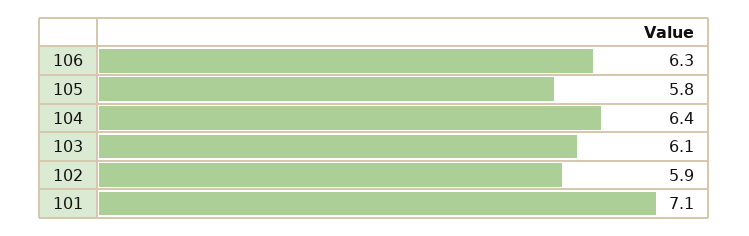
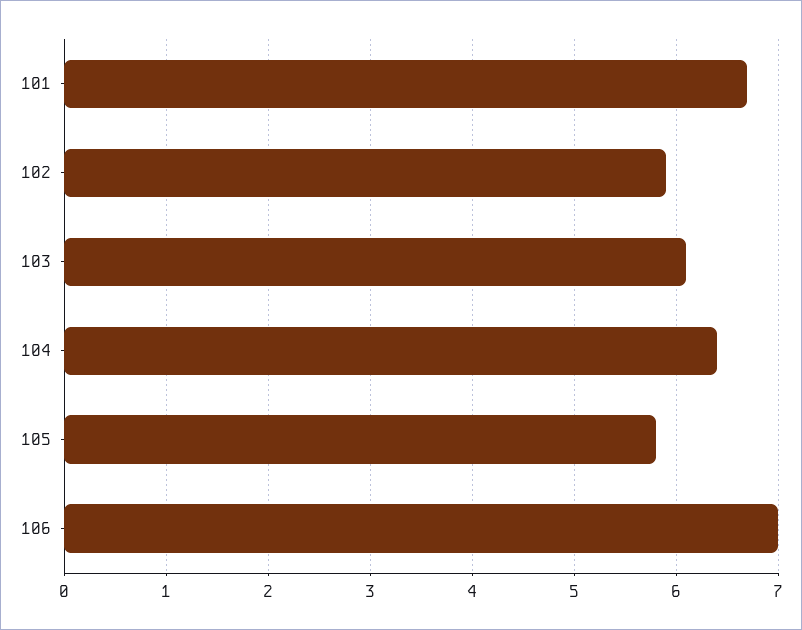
106: 6.3 -> 7
101: 7.1 -> 6.7

